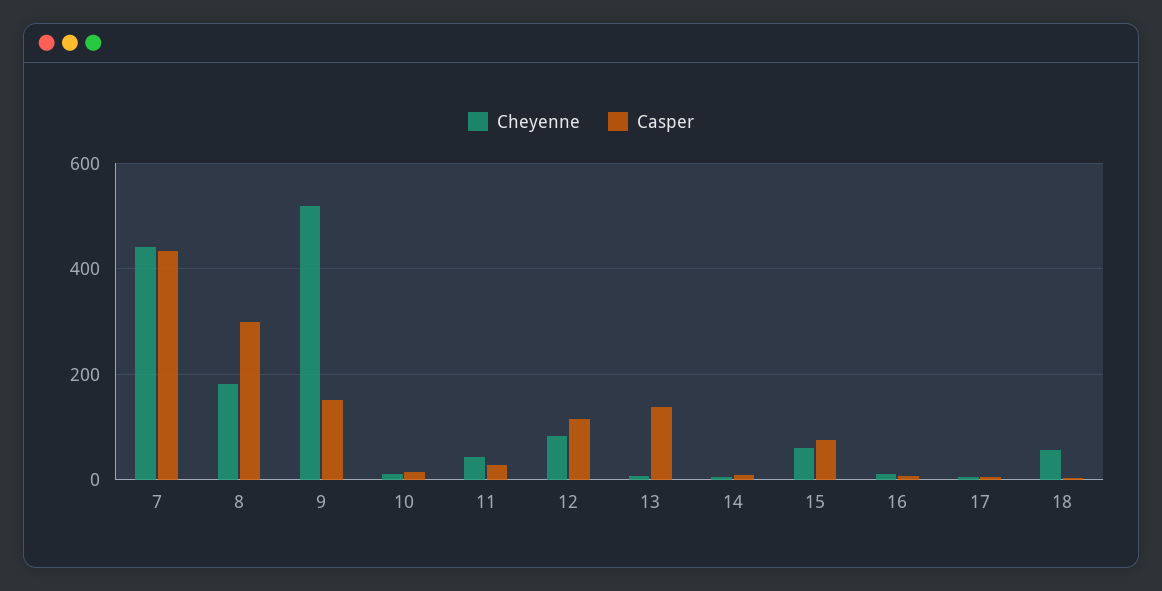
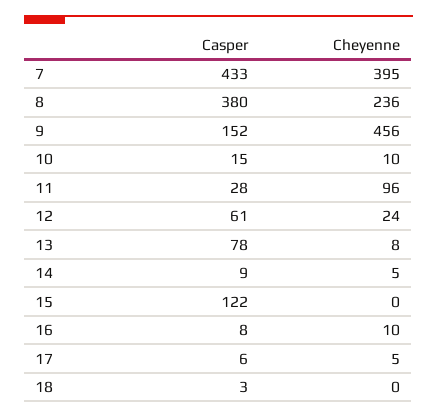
Cheyenne, 7: 440 -> 395
Cheyenne, 8: 180 -> 236
Casper, 8: 300 -> 380
Cheyenne, 9: 520 -> 456
Cheyenne, 11: 40 -> 96
Cheyenne, 12: 80 -> 24
Casper, 12: 120 -> 61
Casper, 13: 140 -> 78
Cheyenne, 15: 60 -> 0
Casper, 15: 80 -> 122
Cheyenne, 18: 60 -> 0

